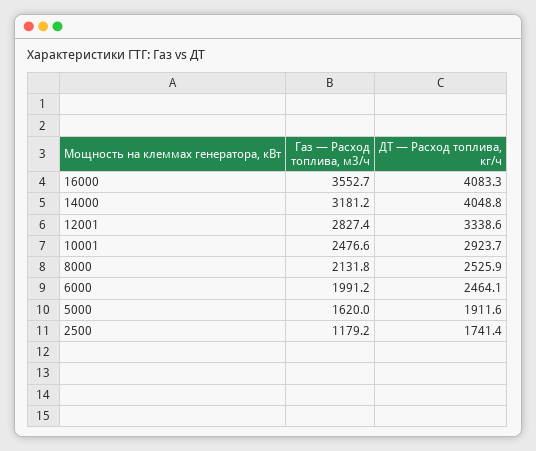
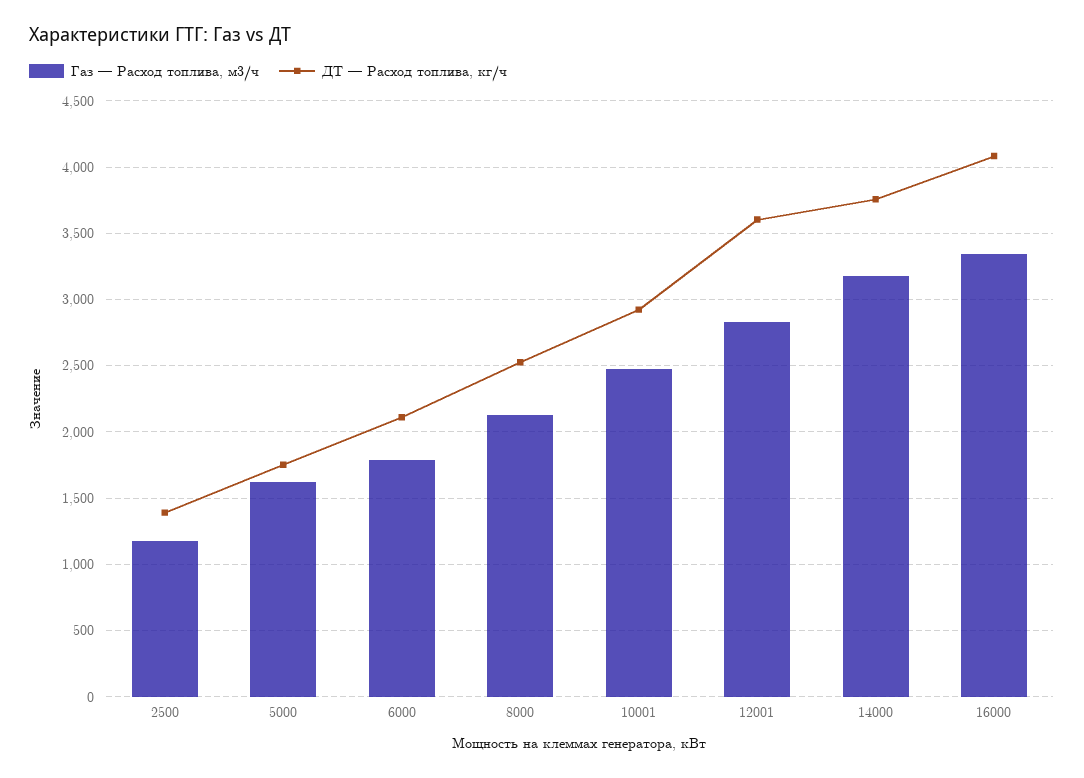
Газ — Расход топлива, м3/ч, 16000: 3552.7 -> 3350
ДТ — Расход топлива, кг/ч, 14000: 4048.8 -> 3750
ДТ — Расход топлива, кг/ч, 12001: 3338.6 -> 3600
Газ — Расход топлива, м3/ч, 6000: 1991.2 -> 1800
ДТ — Расход топлива, кг/ч, 6000: 2464.1 -> 2100
ДТ — Расход топлива, кг/ч, 5000: 1911.6 -> 1750
ДТ — Расход топлива, кг/ч, 2500: 1741.4 -> 1400

